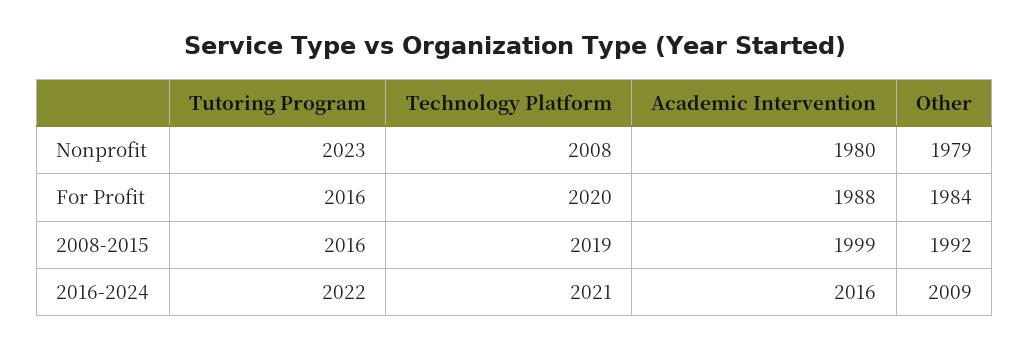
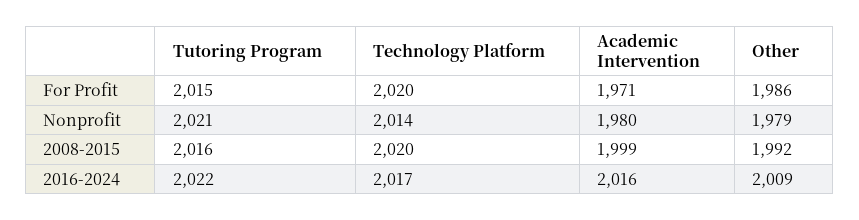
Tutoring Program, Nonprofit: 2023 -> 2021
Technology Platform, Nonprofit: 2008 -> 2014
Tutoring Program, For Profit: 2016 -> 2015
Academic Intervention, For Profit: 1988 -> 1971
Other, For Profit: 1984 -> 1986
Technology Platform, 2008-2015: 2019 -> 2020
Technology Platform, 2016-2024: 2021 -> 2017

